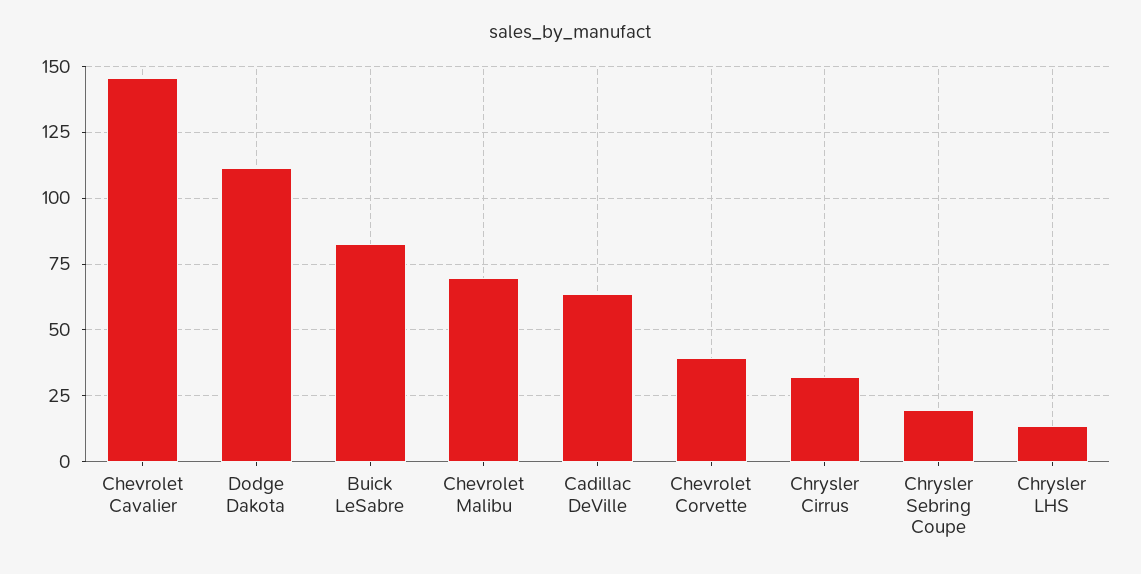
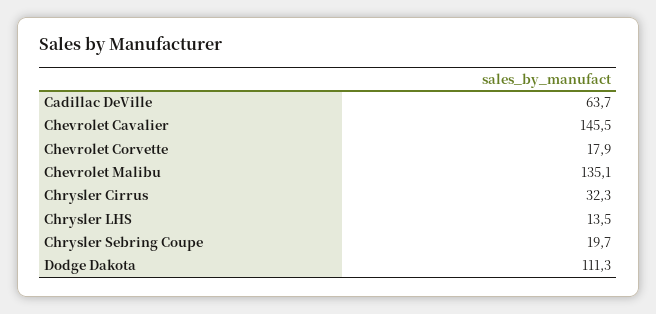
Buick LeSabre: 82.5 -> none
Chevrolet Malibu: 70 -> 135.1
Chevrolet Corvette: 40 -> 17.9

